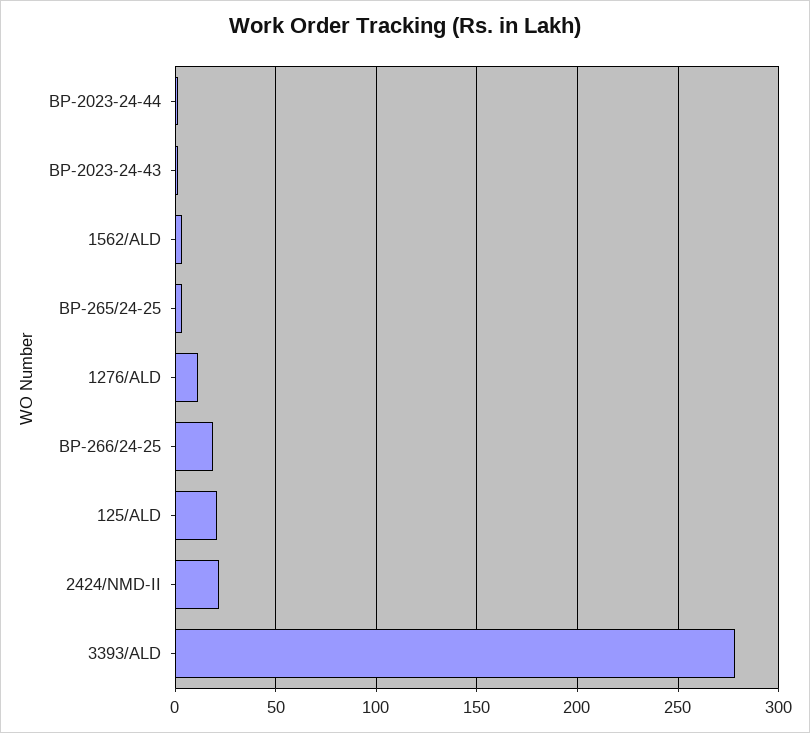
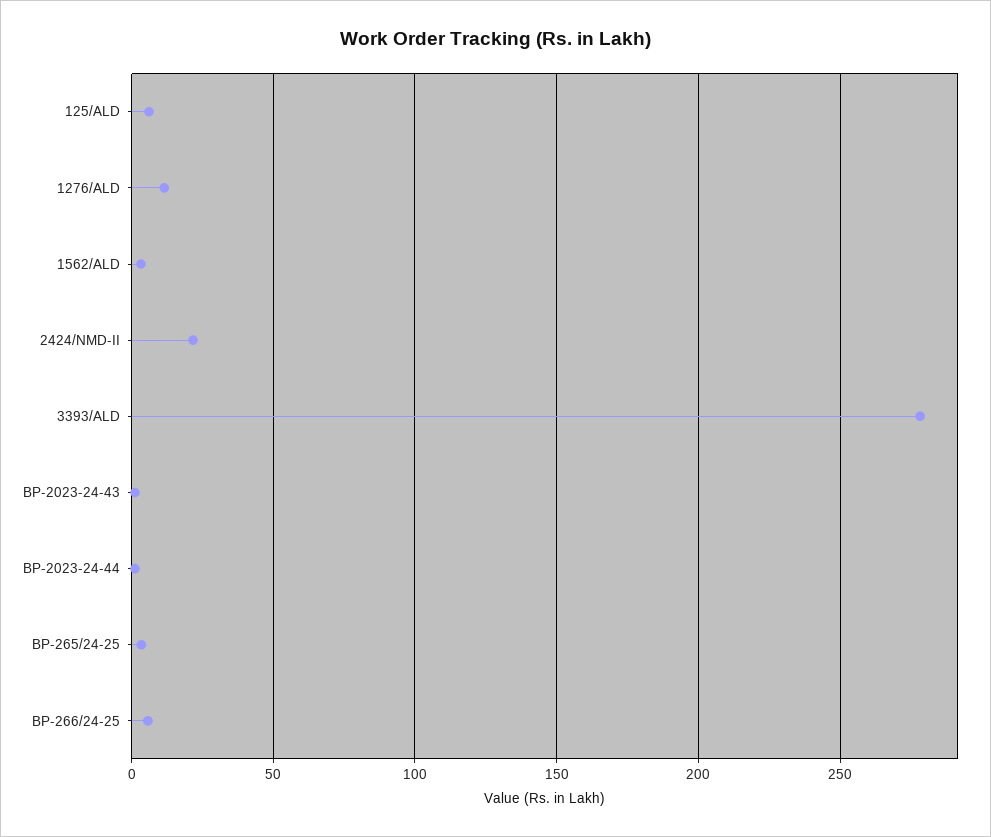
BP-266/24-25: 20 -> 5
125/ALD: 20 -> 5

